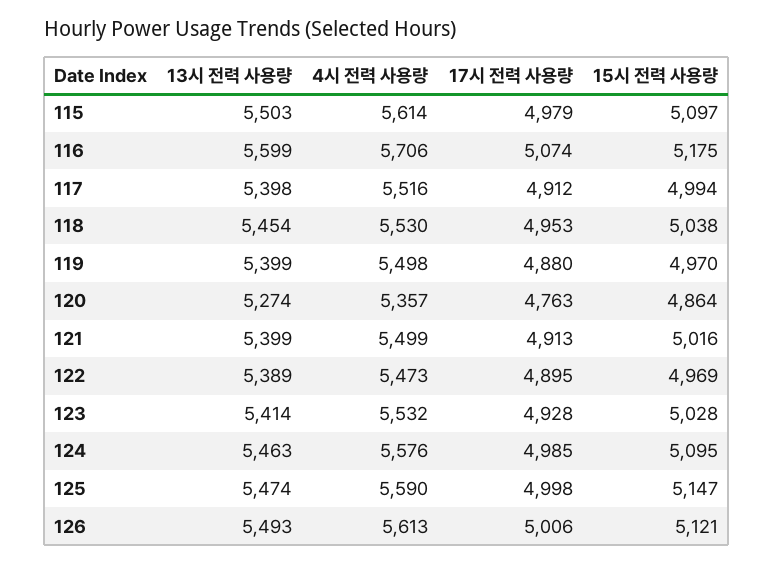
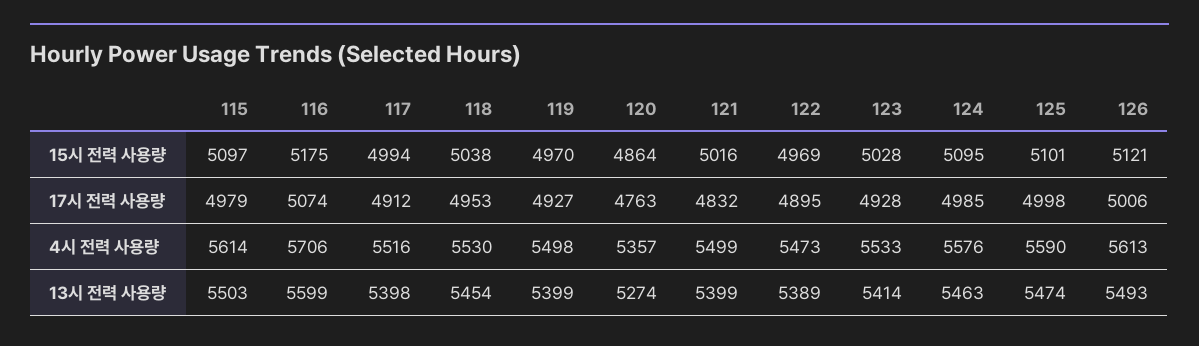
17시 전력 사용량, 119: 4880 -> 4927
17시 전력 사용량, 121: 4913 -> 4832
4시 전력 사용량, 123: 5532 -> 5533
15시 전력 사용량, 125: 5147 -> 5101

